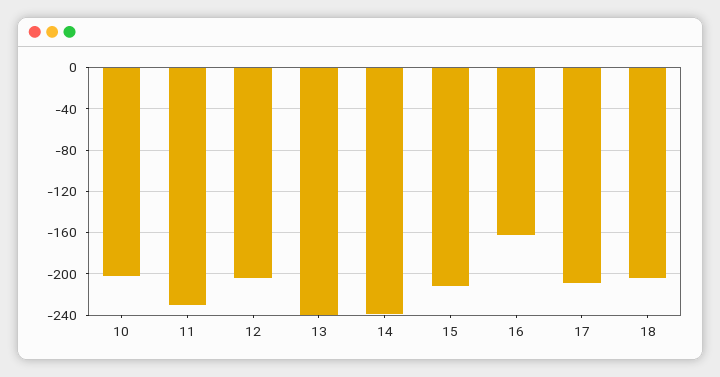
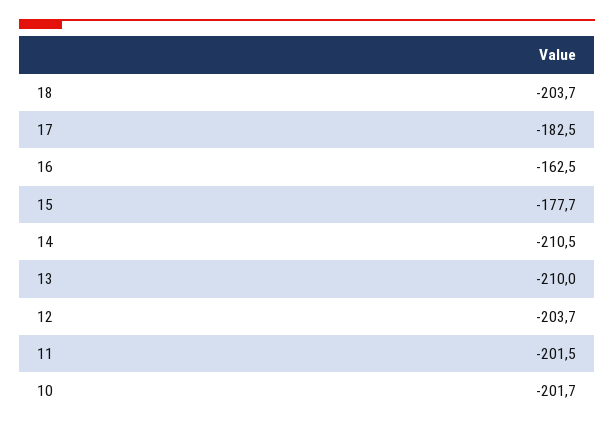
11: -230 -> -201.5
13: -240 -> -210
14: -240 -> -210.5
15: -210 -> -177.7
17: -210 -> -182.5

